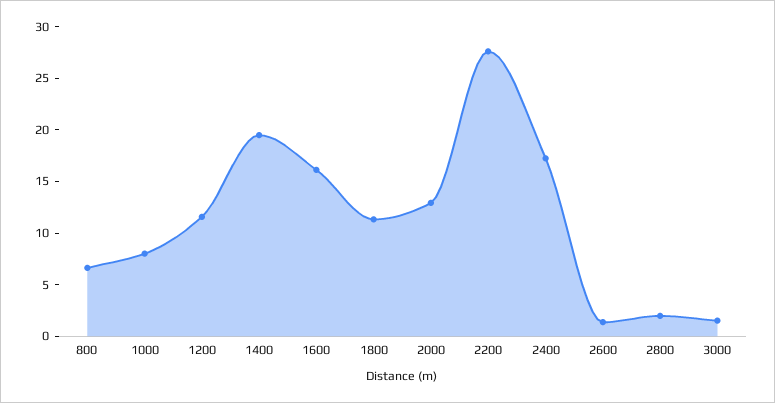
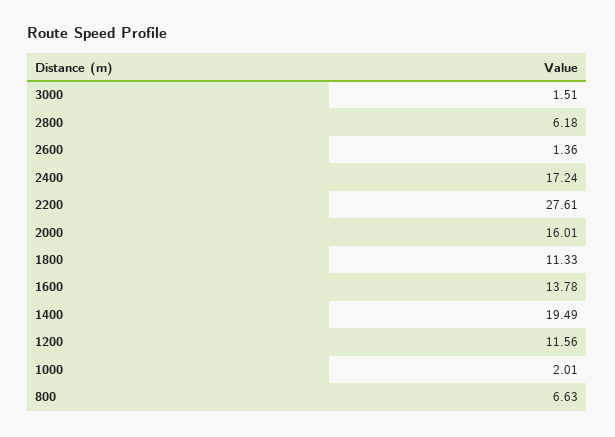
1000: 8 -> 2.01
1600: 16 -> 13.78
2000: 13 -> 16.01
2800: 2 -> 6.18

